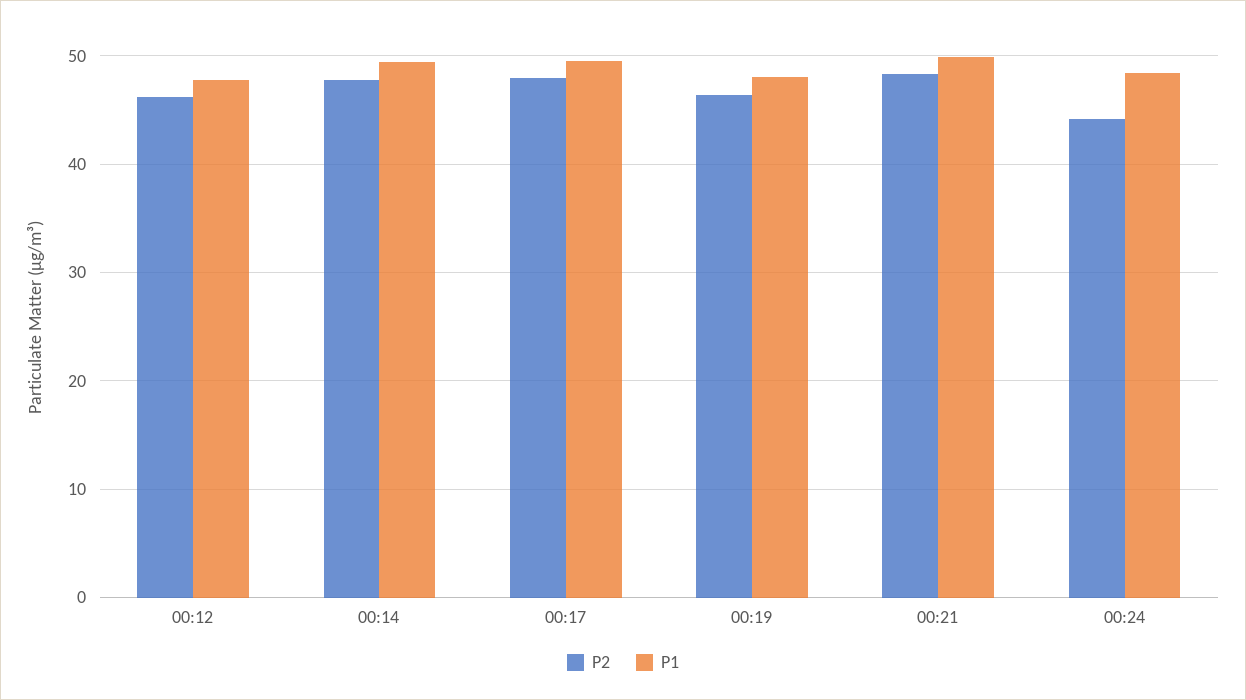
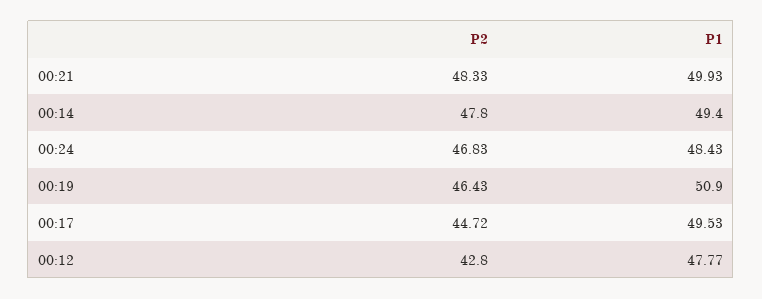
P2, 00:12: 46 -> 42.8
P2, 00:17: 48 -> 44.72
P1, 00:19: 48 -> 50.9
P2, 00:24: 44 -> 46.83

